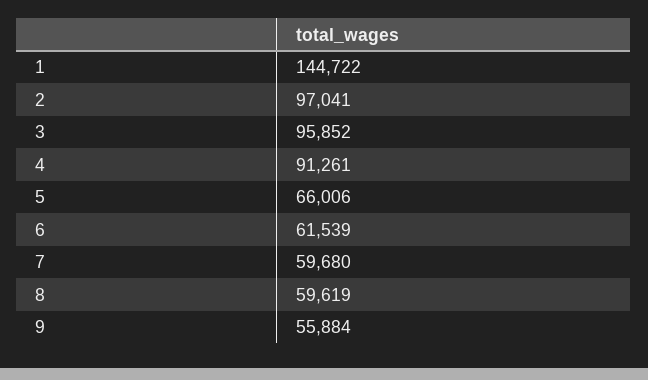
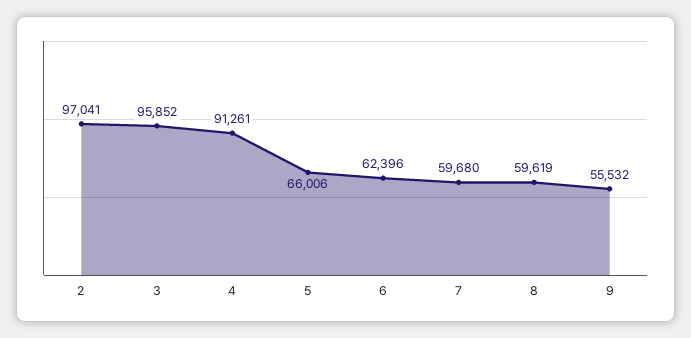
1: 144722 -> none
6: 61539 -> 62396
9: 55884 -> 55532

